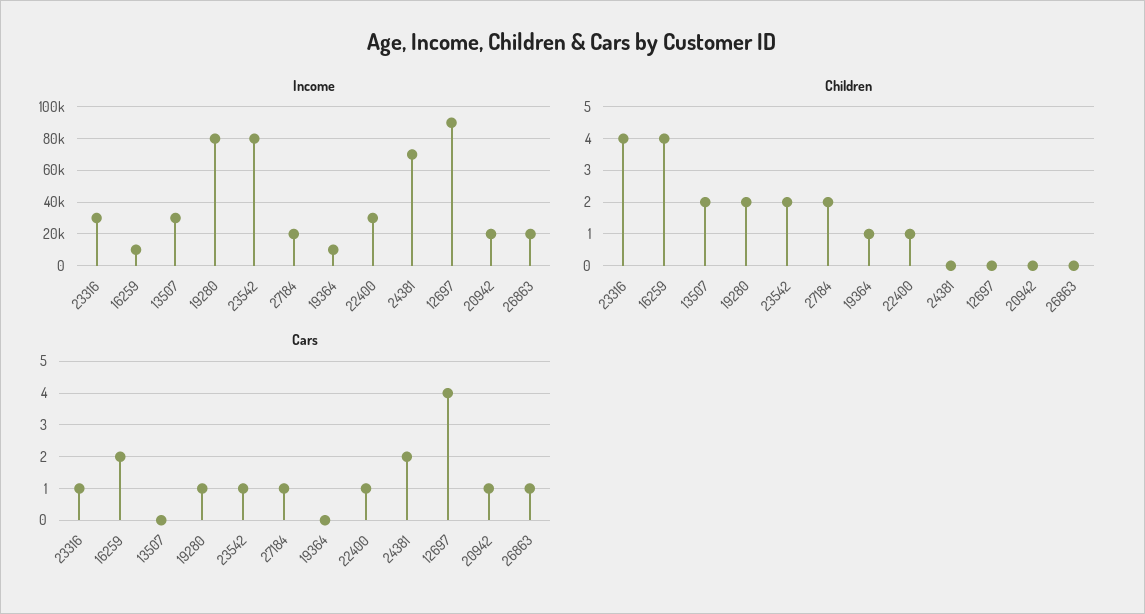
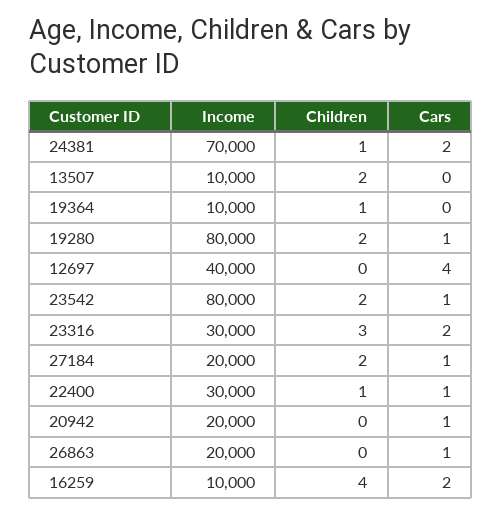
Income, 13507: 30000 -> 10000
Income, 12697: 90000 -> 40000
Children, 23316: 4 -> 3
Children, 24381: 0 -> 1
Cars, 23316: 1 -> 2

